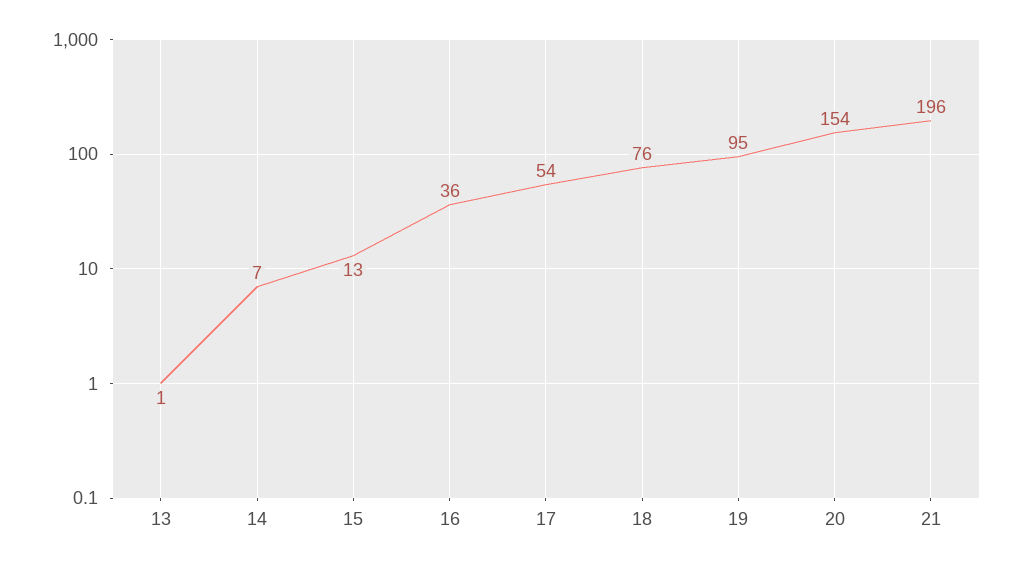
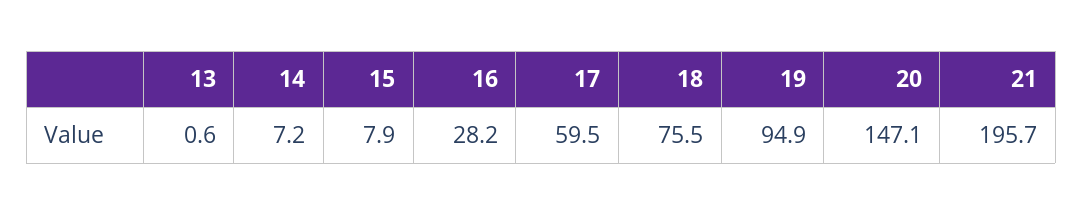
15: 13 -> 7.9
16: 36 -> 28.2
17: 54 -> 59.5
20: 154 -> 147.1

